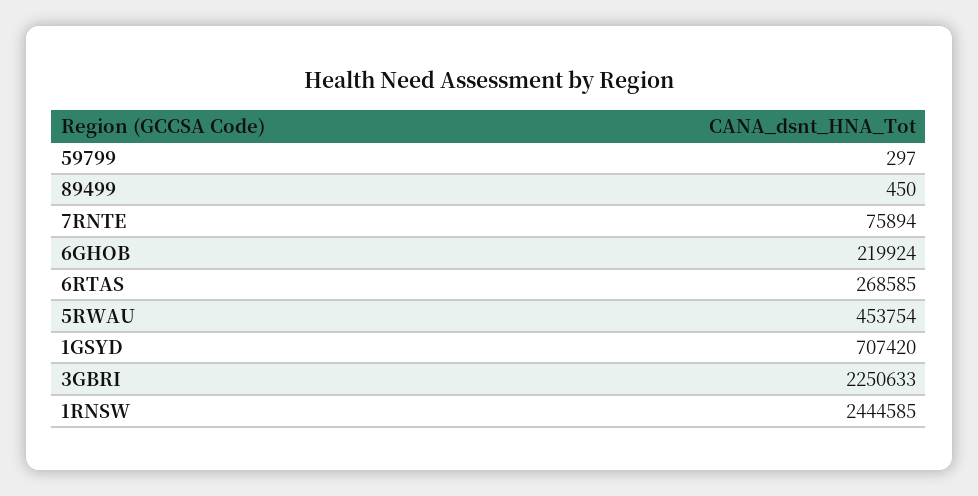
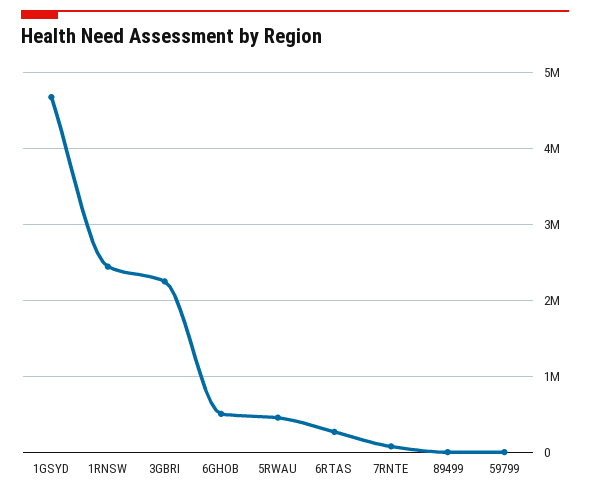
6GHOB: 219924 -> 500000
1GSYD: 707420 -> 4700000

